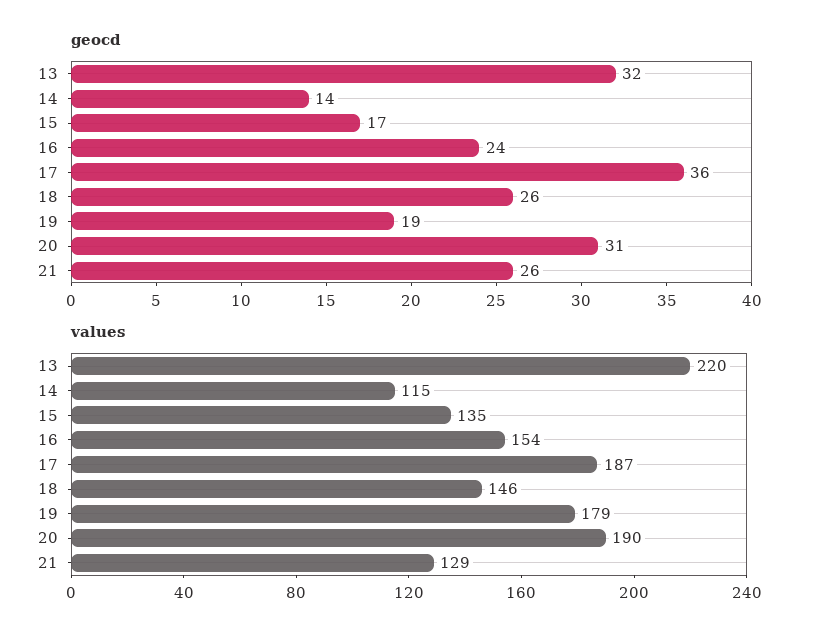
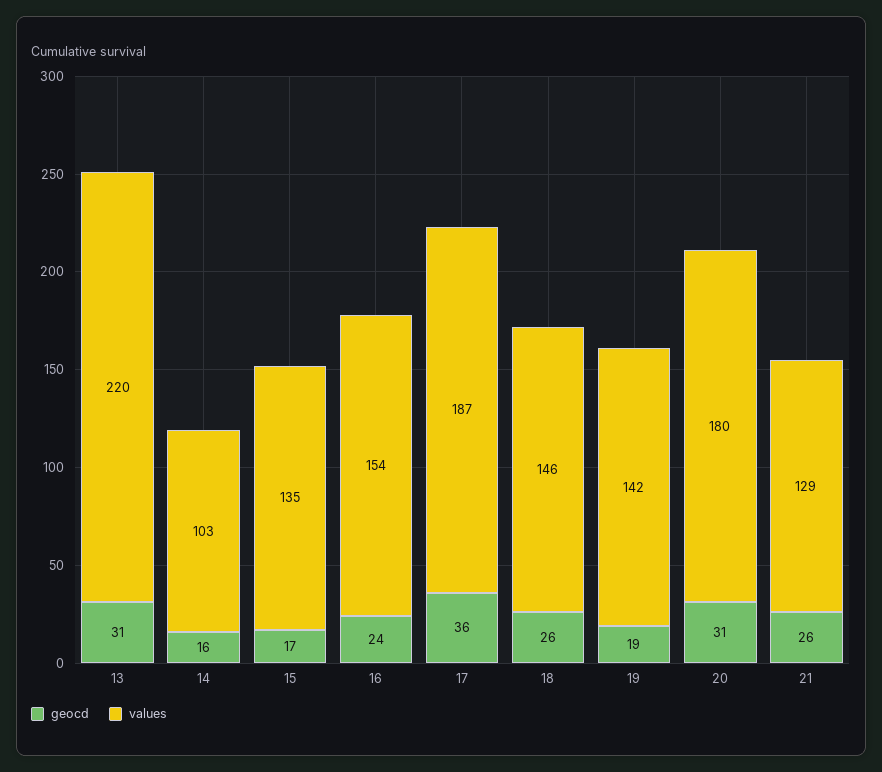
geocd, 13: 32 -> 31
geocd, 14: 14 -> 16
values, 14: 115 -> 103
values, 19: 179 -> 142
values, 20: 190 -> 180

